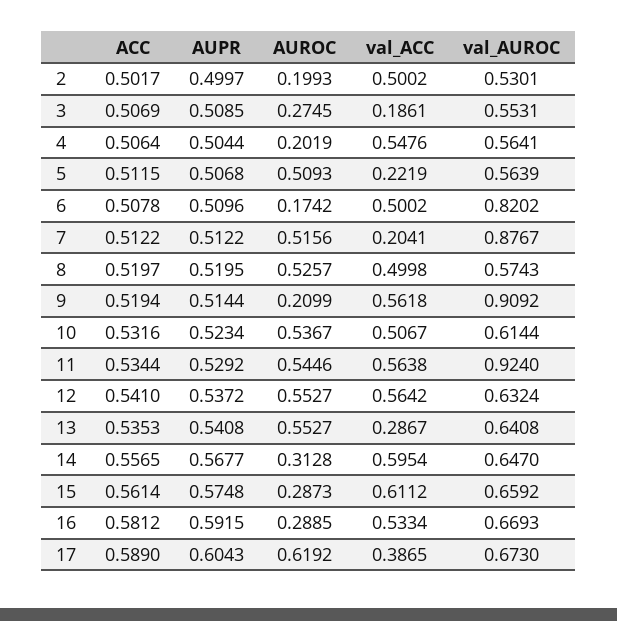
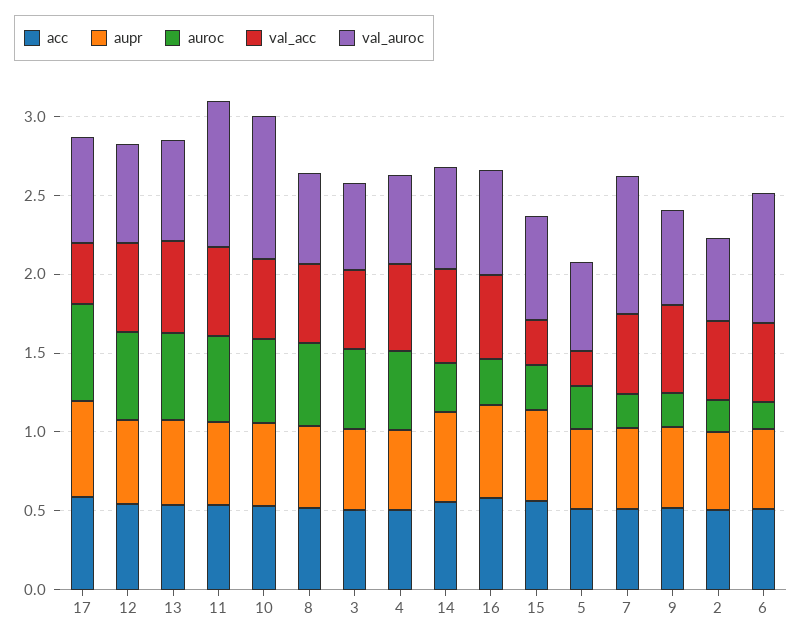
AUROC, 3: 0.2745 -> 0.5
val_ACC, 3: 0.1861 -> 0.5
AUROC, 4: 0.2019 -> 0.5
AUROC, 5: 0.5093 -> 0.3
AUROC, 7: 0.5156 -> 0.2
val_ACC, 7: 0.2041 -> 0.5
val_AUROC, 9: 0.9092 -> 0.6
val_AUROC, 10: 0.6144 -> 0.9
val_ACC, 13: 0.2867 -> 0.6
val_ACC, 15: 0.6112 -> 0.3

